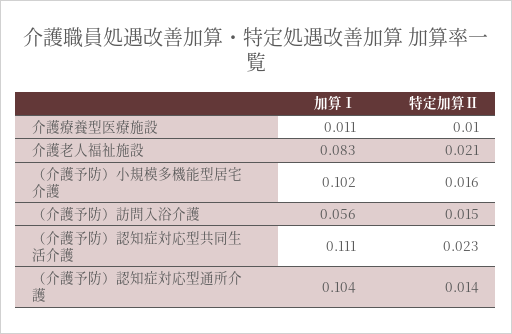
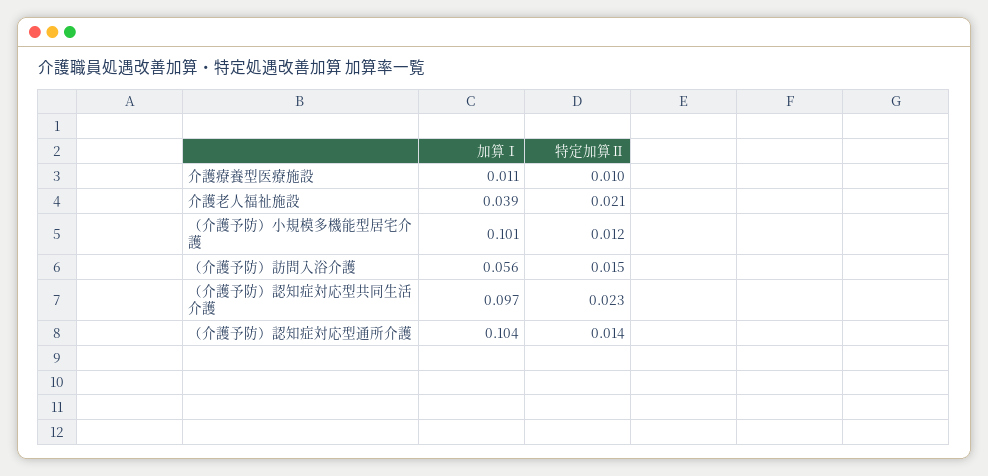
加算Ⅰ, 介護老人福祉施設: 0.083 -> 0.039
加算Ⅰ, （介護予防）小規模多機能型居宅介護: 0.102 -> 0.101
特定加算Ⅱ, （介護予防）小規模多機能型居宅介護: 0.016 -> 0.012
加算Ⅰ, （介護予防）認知症対応型共同生活介護: 0.111 -> 0.097

